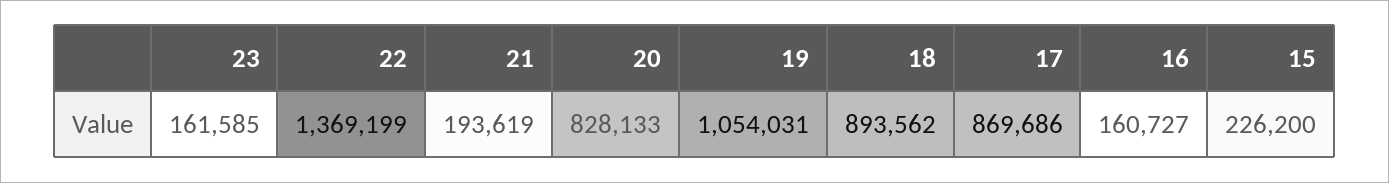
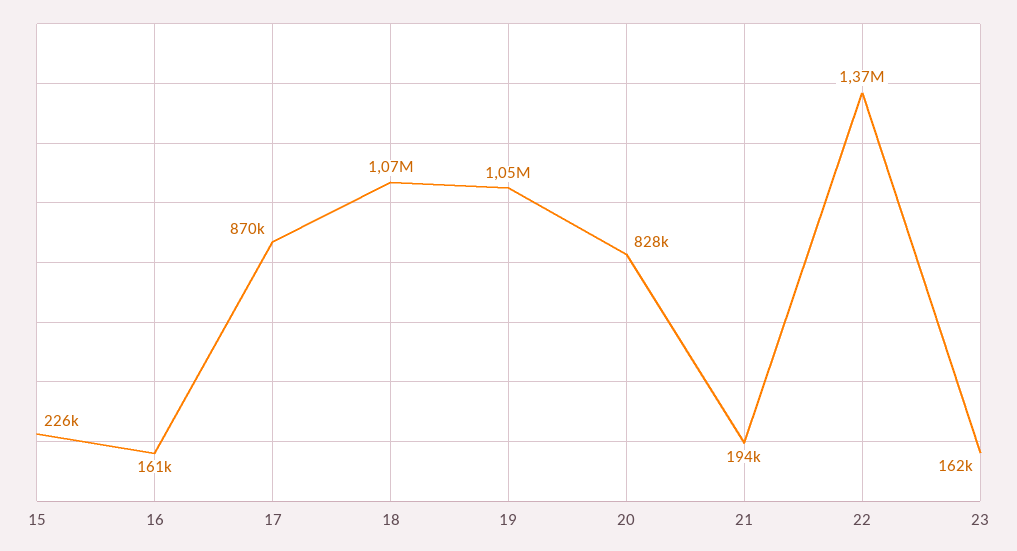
18: 893562 -> 1070000

